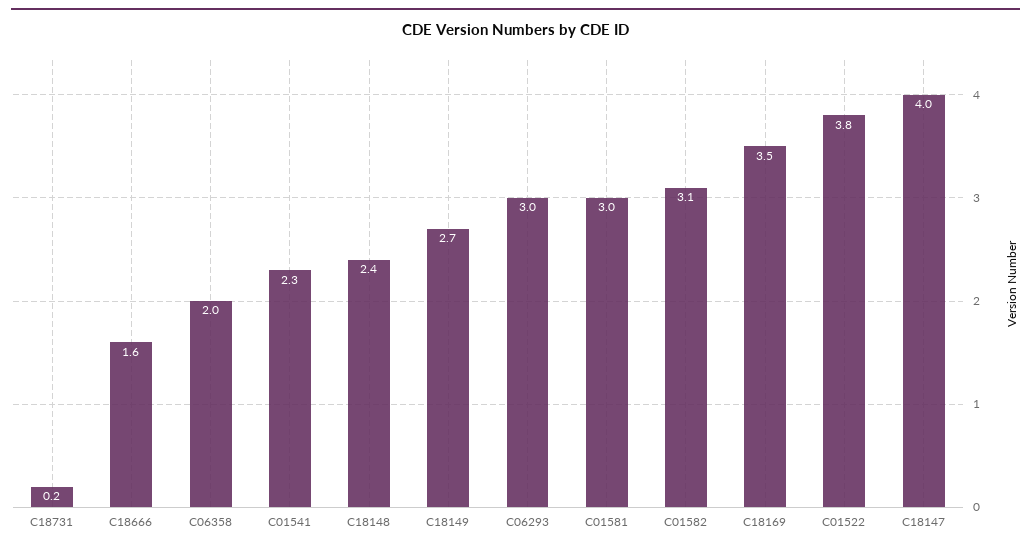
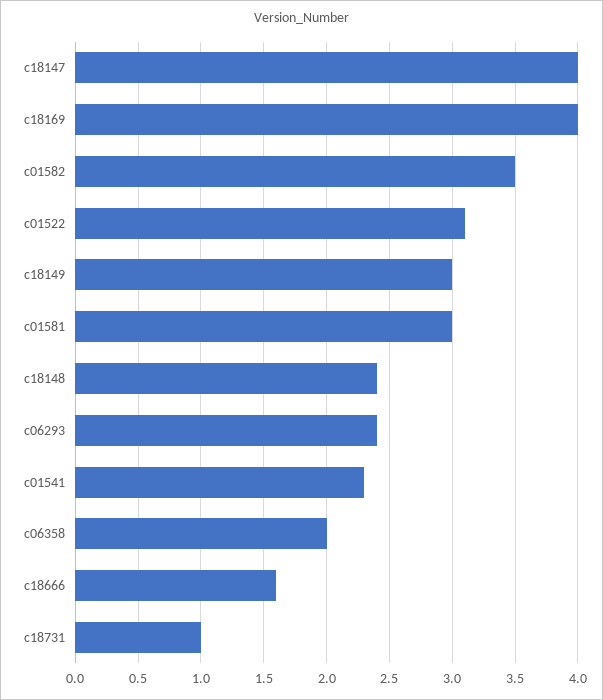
C18731: 0.2 -> 1
C18149: 2.7 -> 3
C06293: 3 -> 2.4
C01582: 3.1 -> 3.5
C18169: 3.5 -> 4
C01522: 3.8 -> 3.1

